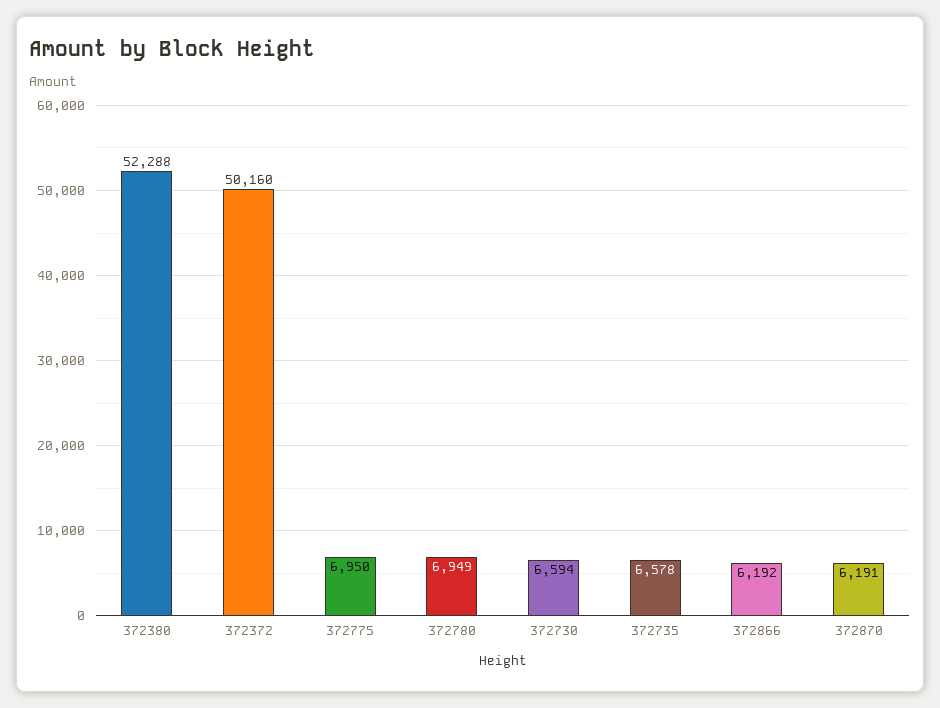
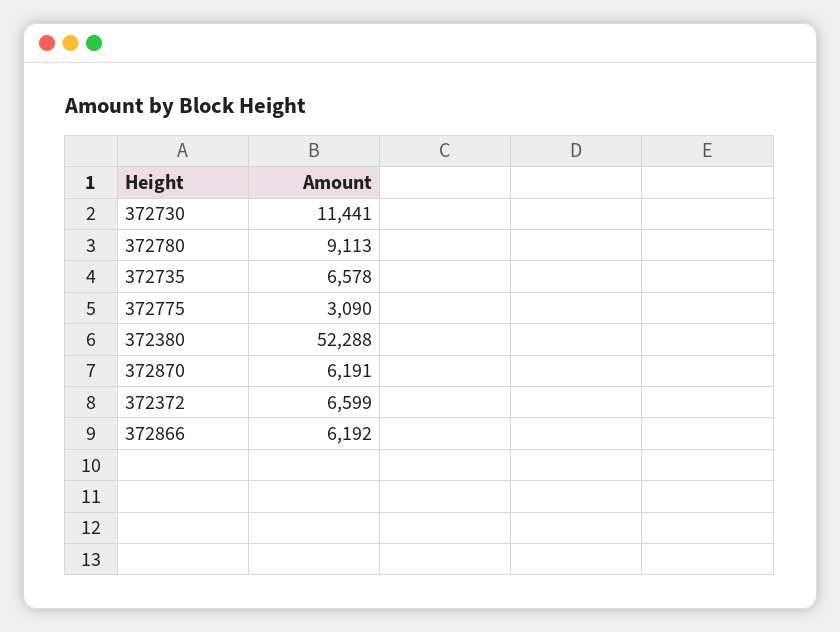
372372: 50160 -> 6599
372775: 6950 -> 3090
372780: 6949 -> 9113
372730: 6594 -> 11441

